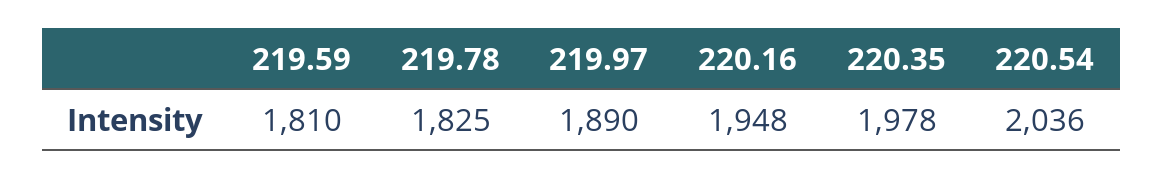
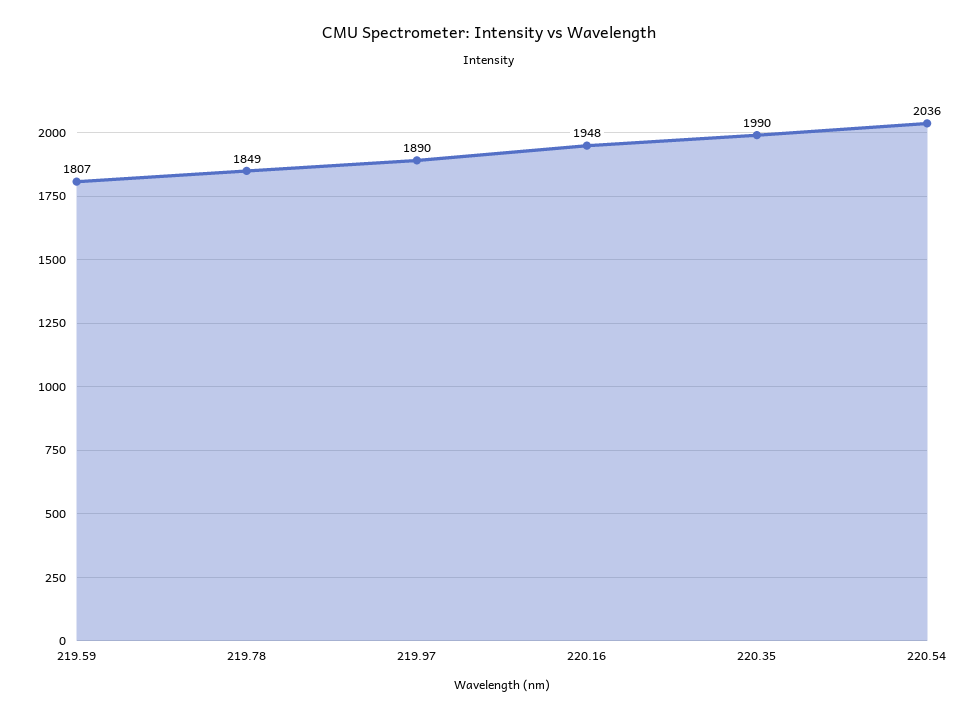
219.59: 1810 -> 1807
219.78: 1825 -> 1849
220.35: 1978 -> 1990

